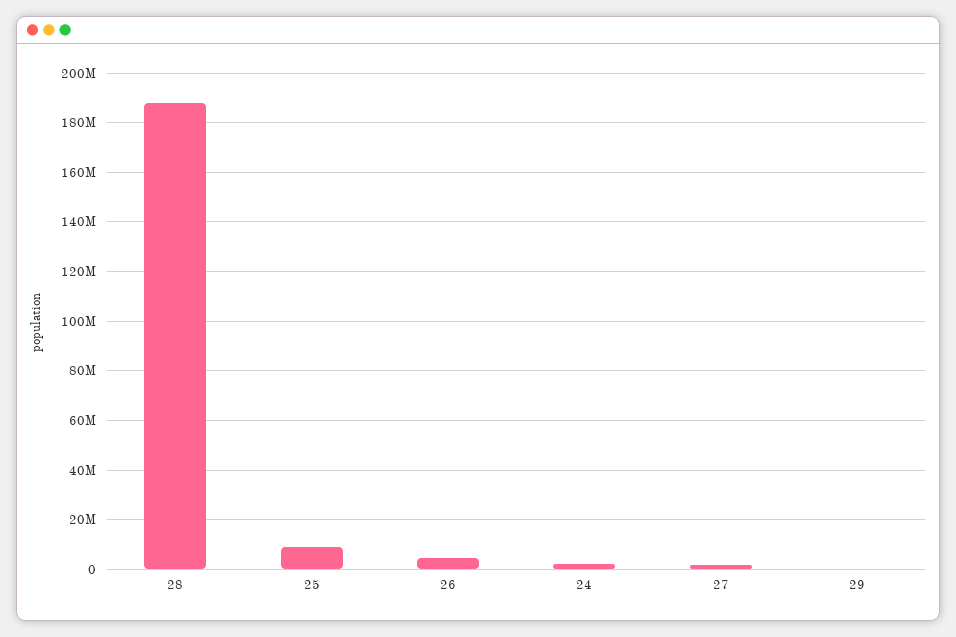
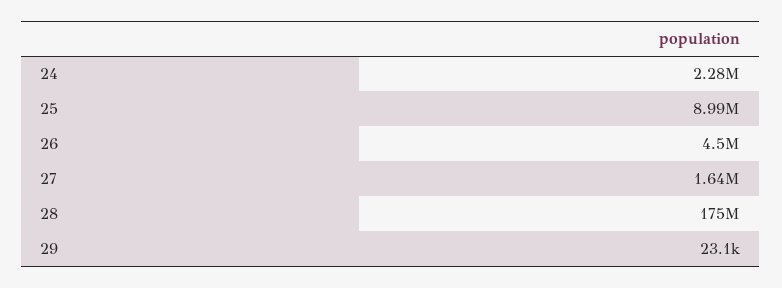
28: 187500000 -> 175000000

